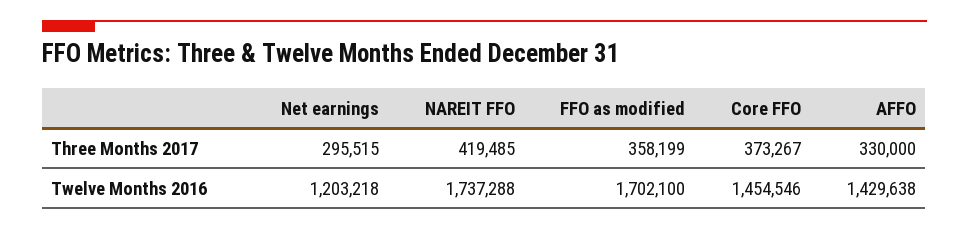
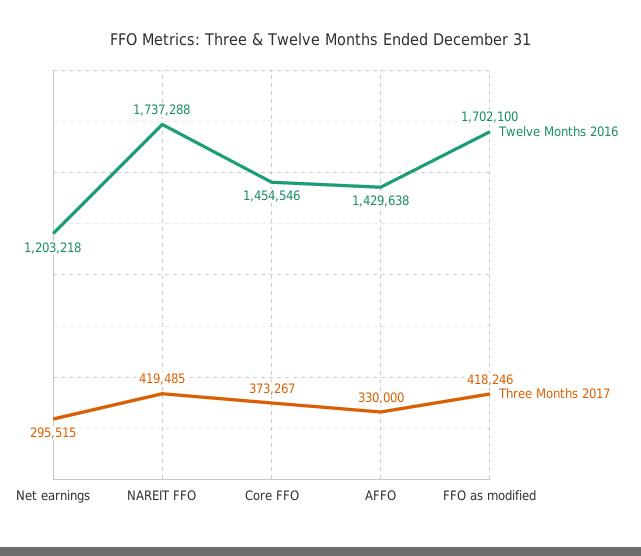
Three Months 2017, FFO as modified: 358199 -> 418246

